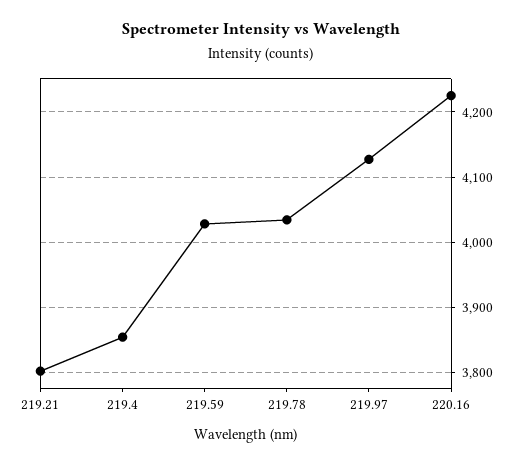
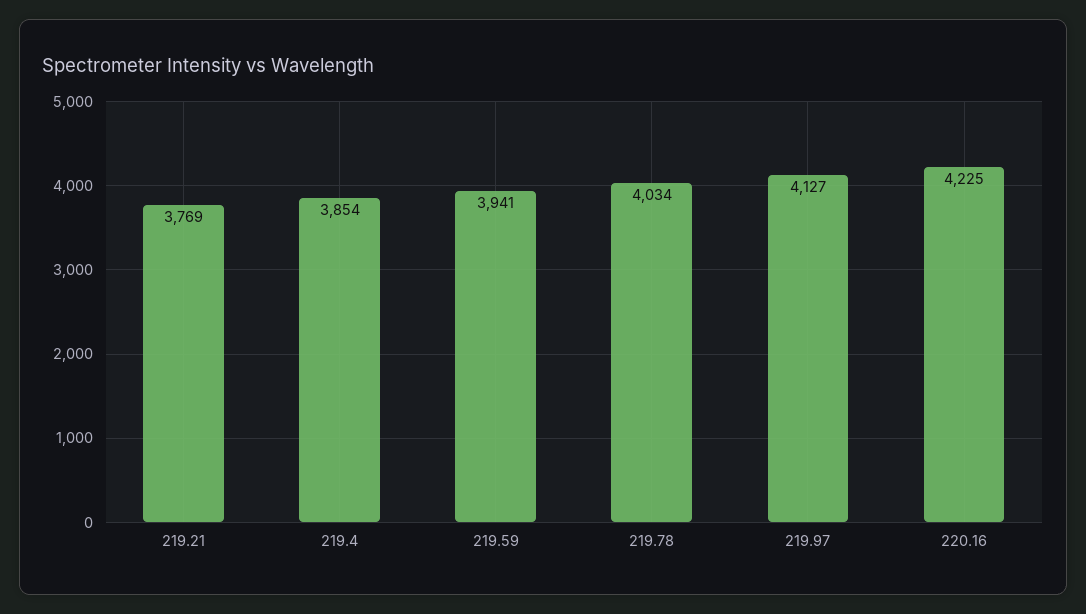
219.21: 3800 -> 3769
219.59: 4030 -> 3941

